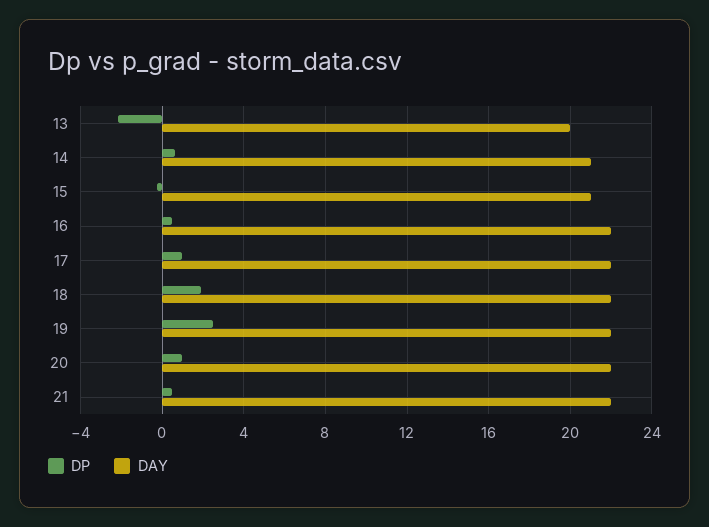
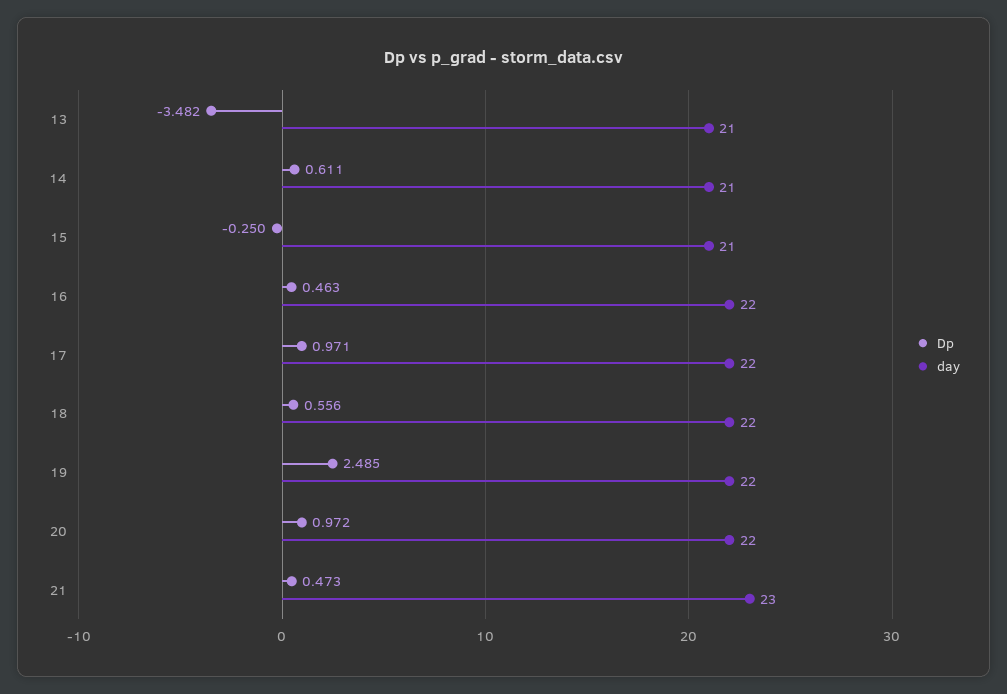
DP, 13: -2 -> -3.482
DAY, 13: 20 -> 21
DP, 18: 2 -> 0.556
DAY, 21: 22 -> 23

